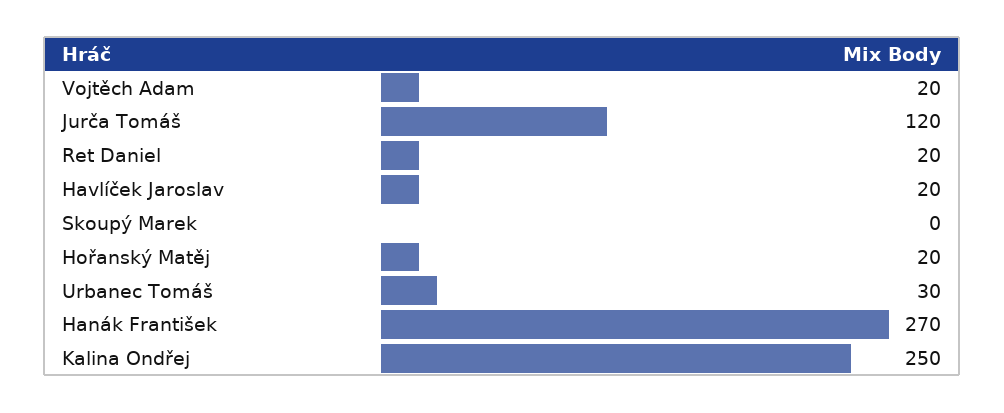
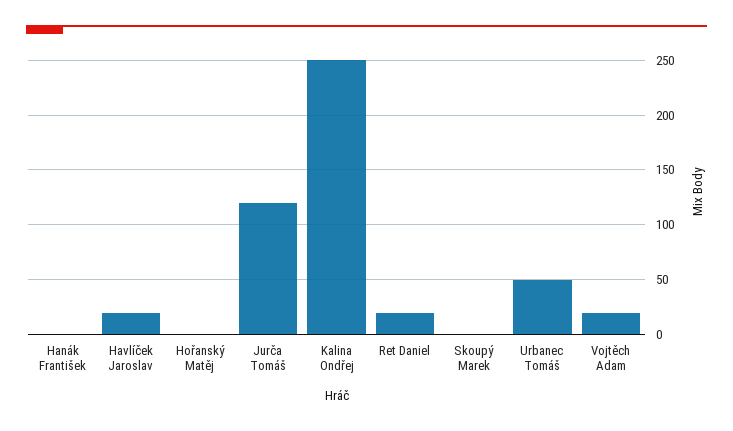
Hořanský Matěj: 20 -> 0
Urbanec Tomáš: 30 -> 50
Hanák František: 270 -> 0

